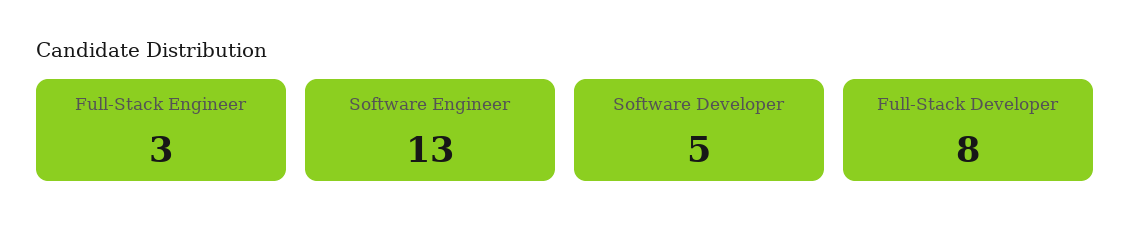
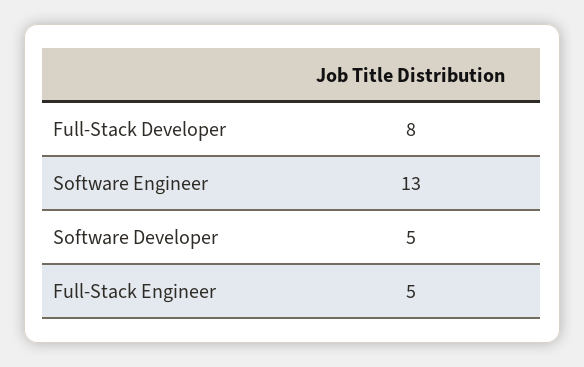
Full-Stack Engineer: 3 -> 5

